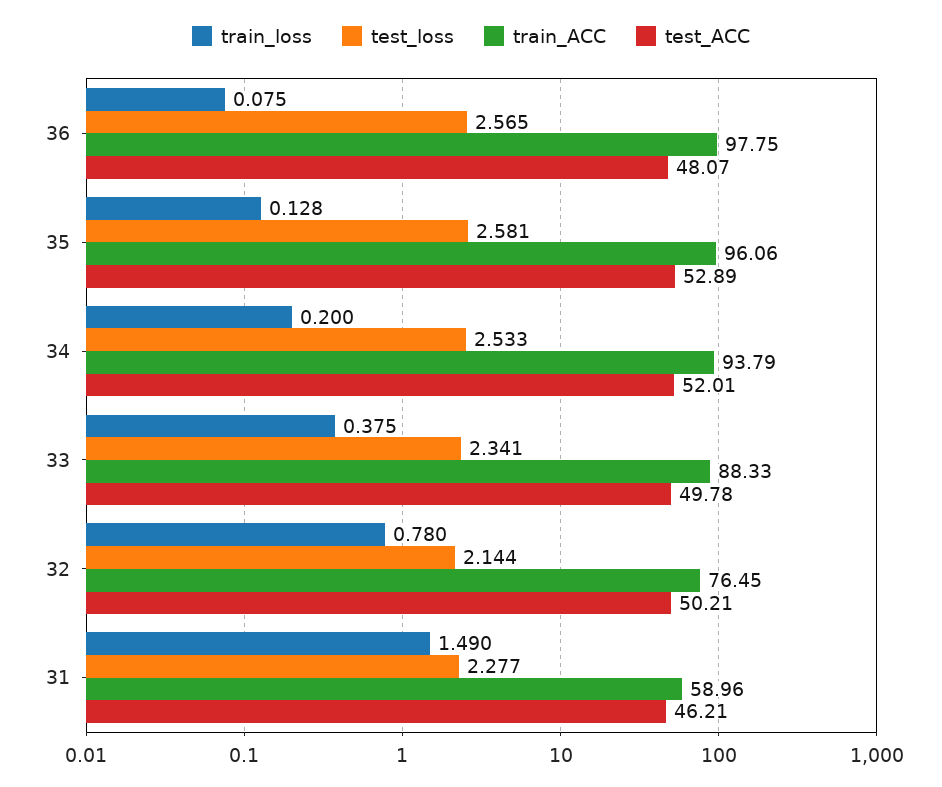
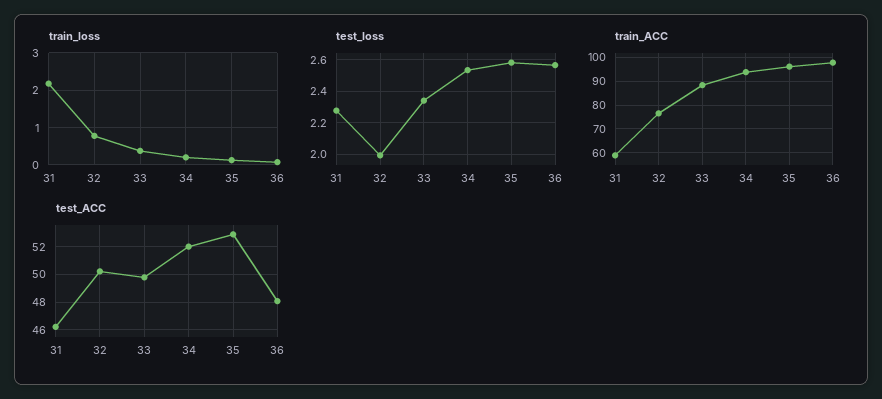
test_loss, 32: 2.144 -> 2
train_loss, 31: 1.49 -> 2.2

